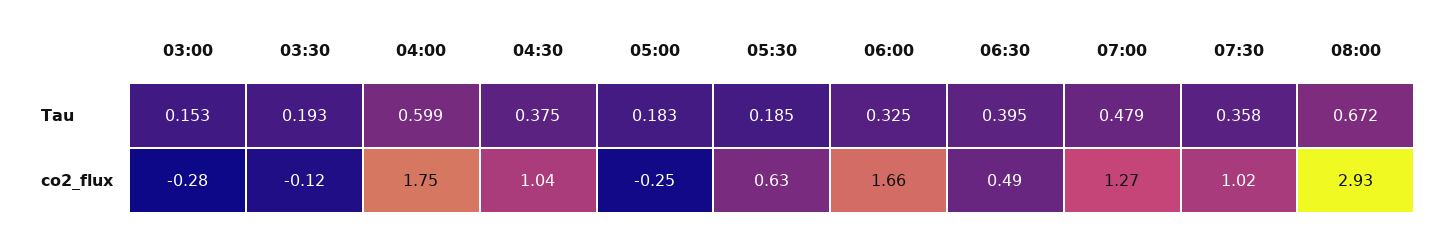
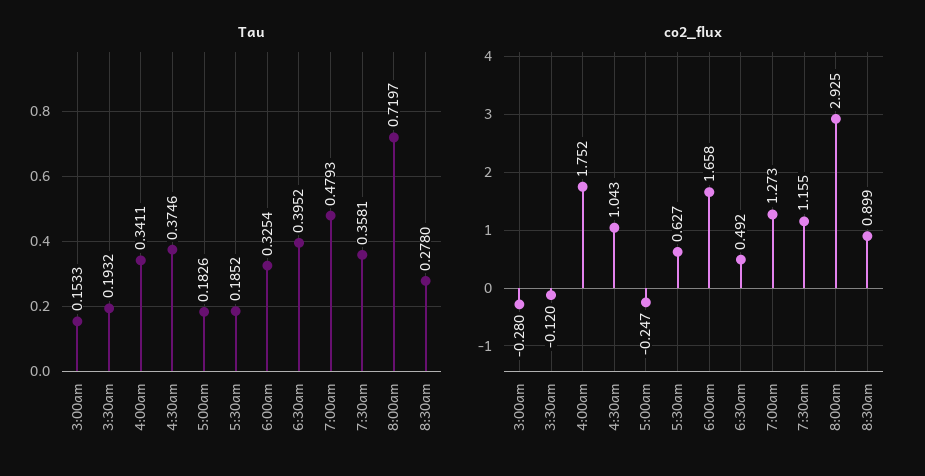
Tau, 04:00: 0.599 -> 0.3411
Tau, 08:00: 0.672 -> 0.7197
co2_flux, 07:30: 1.02 -> 1.155
Tau, 8:30am: none -> 0.278
co2_flux, 8:30am: none -> 0.899

